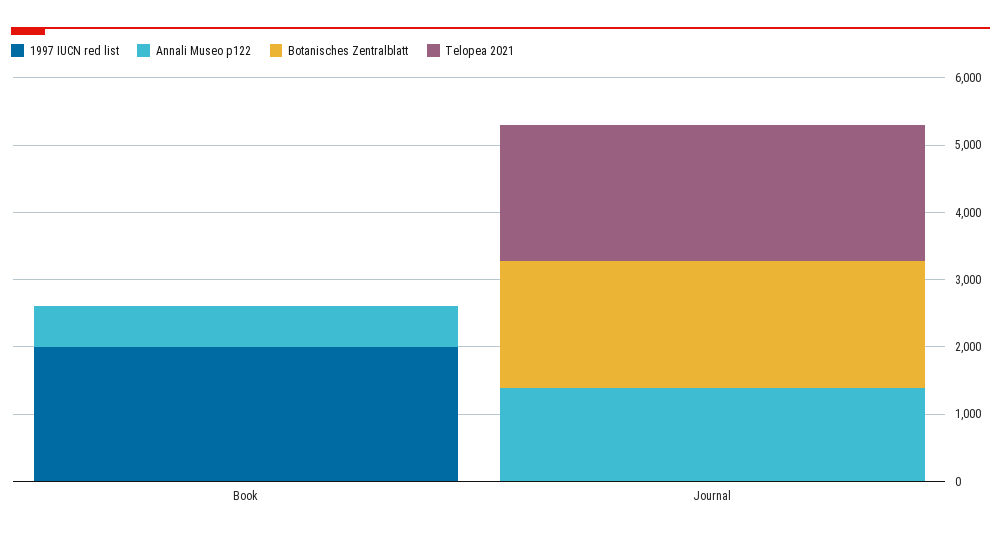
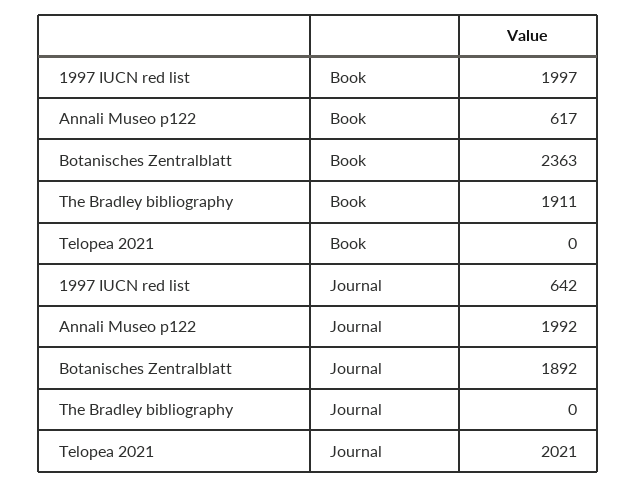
Botanisches Zentralblatt, Book: 0 -> 2363
1997 IUCN red list, Journal: 0 -> 642
Annali Museo p122, Journal: 1400 -> 1992
The Bradley bibliography, Book: none -> 1911
The Bradley bibliography, Journal: none -> 0

